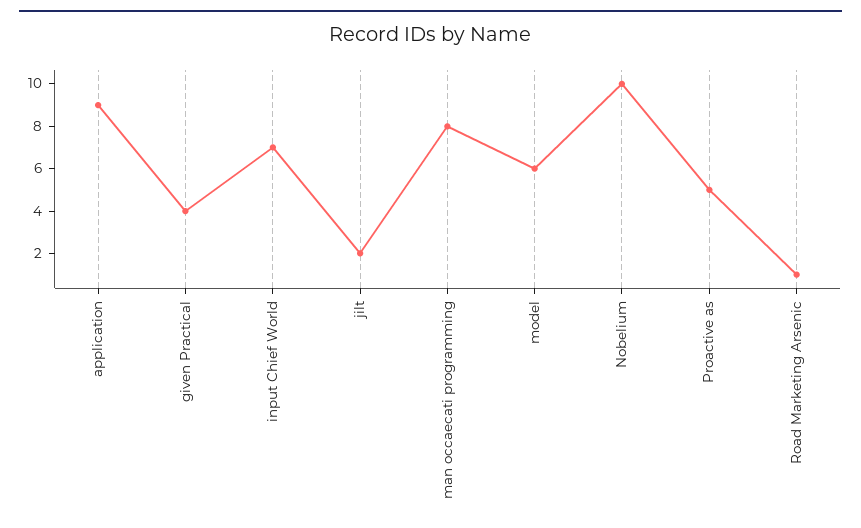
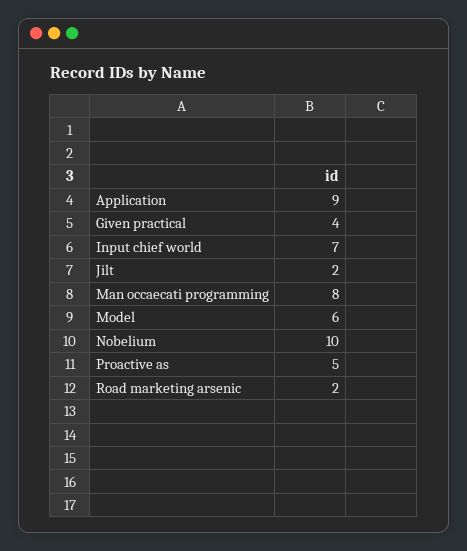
Road Marketing Arsenic: 1 -> 2

